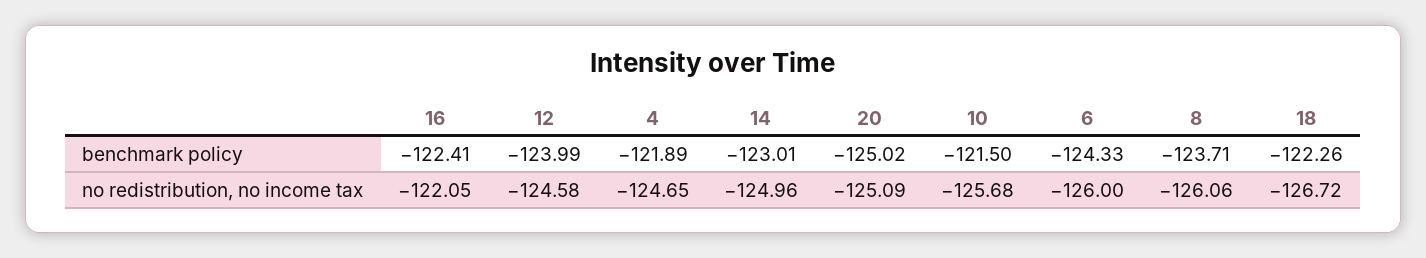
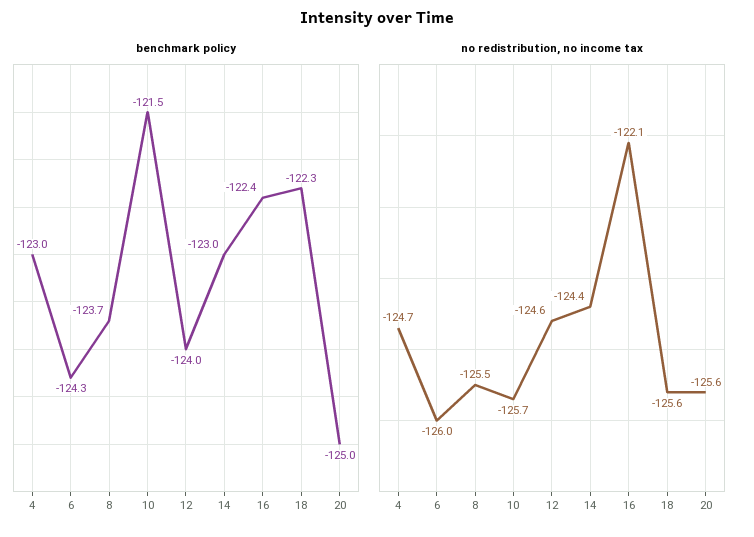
benchmark policy, 4: -121.89 -> -123
no redistribution, no income tax, 14: -124.96 -> -124.4
no redistribution, no income tax, 20: -125.09 -> -125.6
no redistribution, no income tax, 8: -126.06 -> -125.5
no redistribution, no income tax, 18: -126.72 -> -125.6

